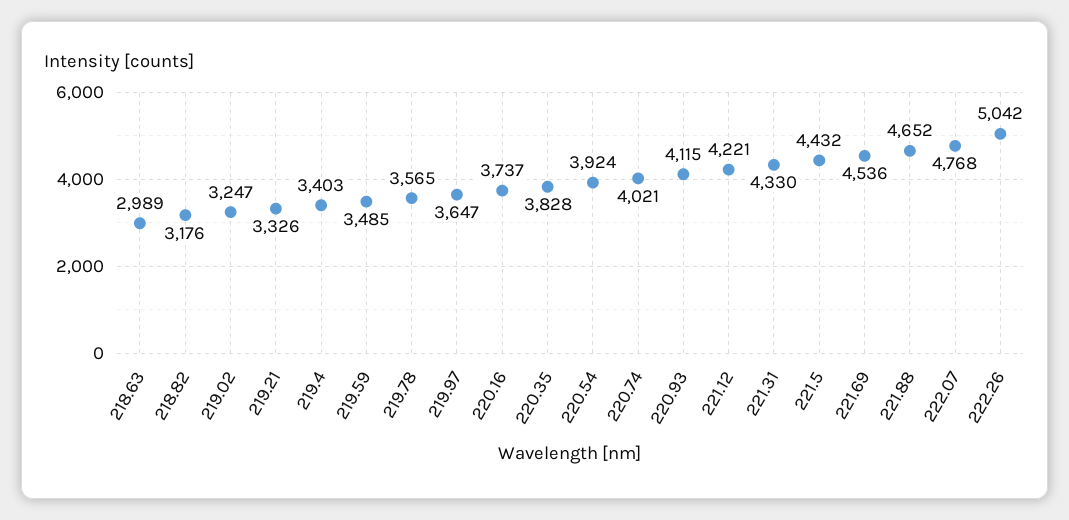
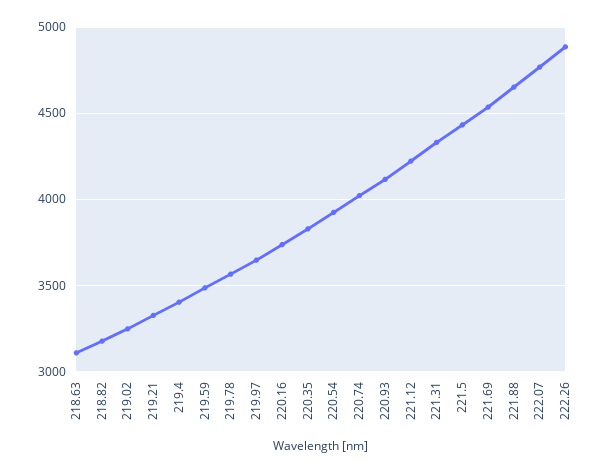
218.63: 2989 -> 3100
222.26: 5042 -> 4900

